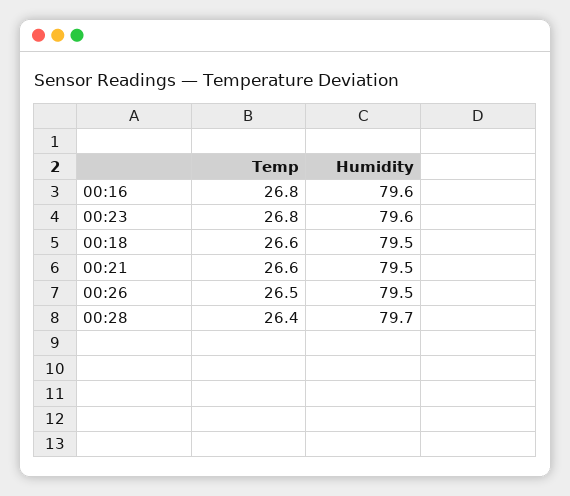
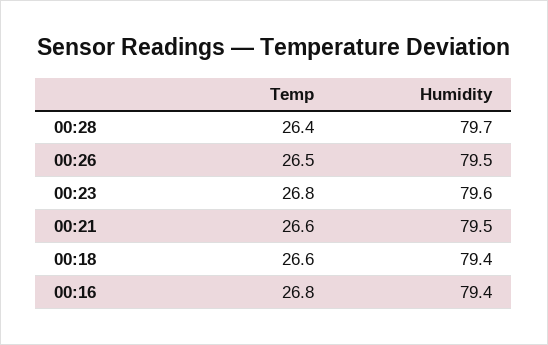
Humidity, 00:16: 79.6 -> 79.4
Humidity, 00:18: 79.5 -> 79.4

